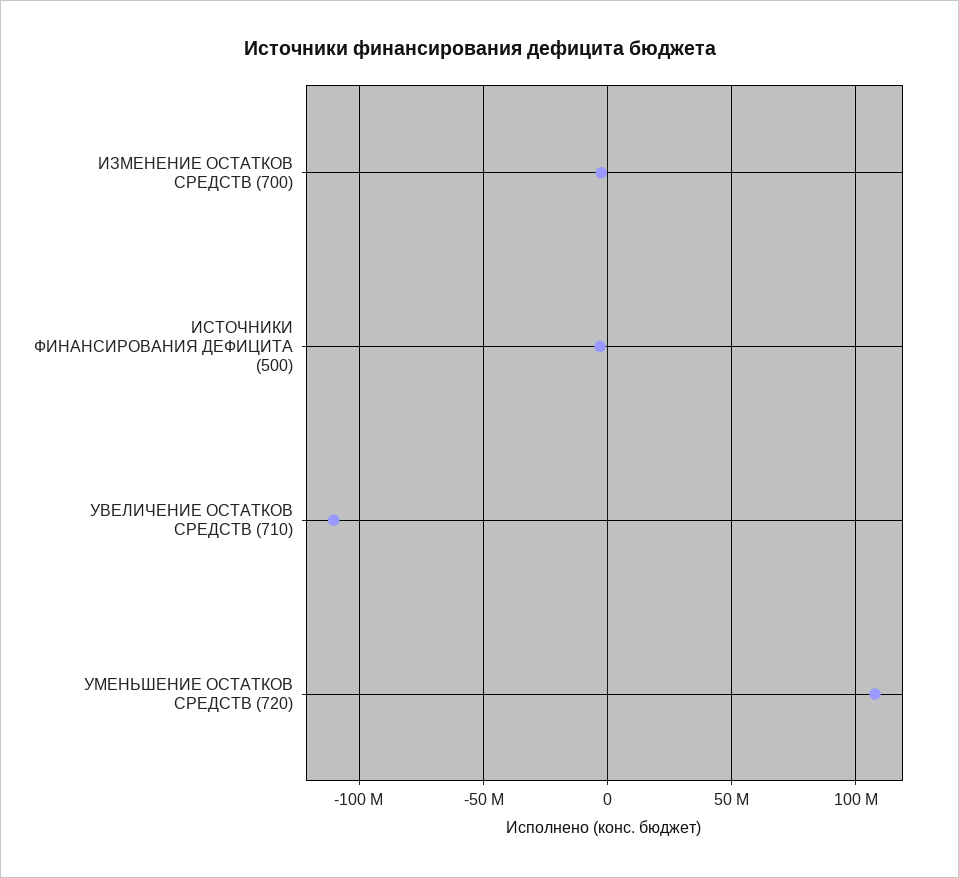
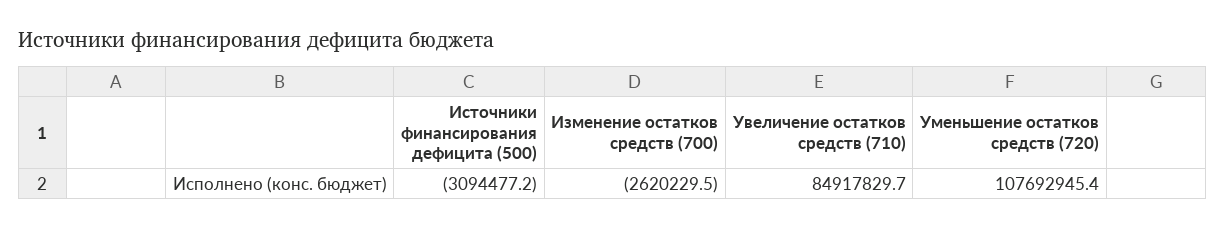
УВЕЛИЧЕНИЕ ОСТАТКОВ СРЕДСТВ (710): -110000000 -> 84917829.7

